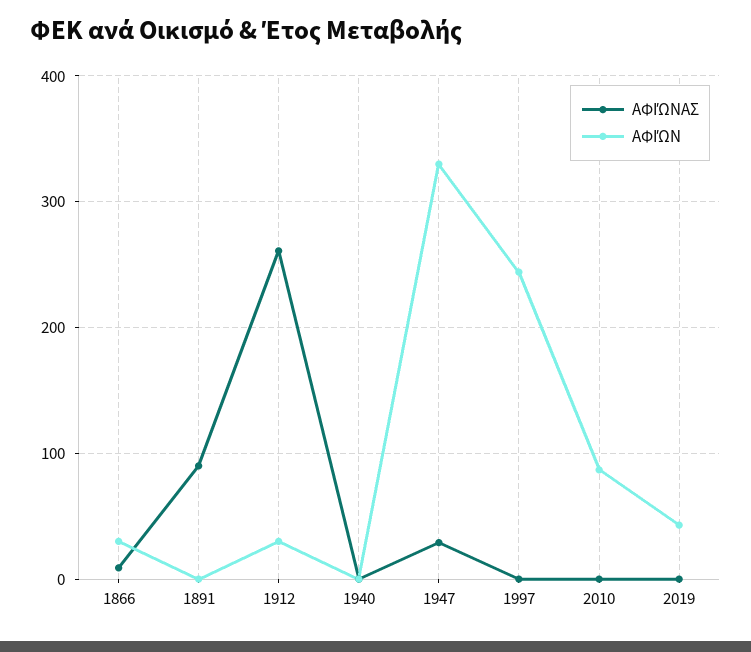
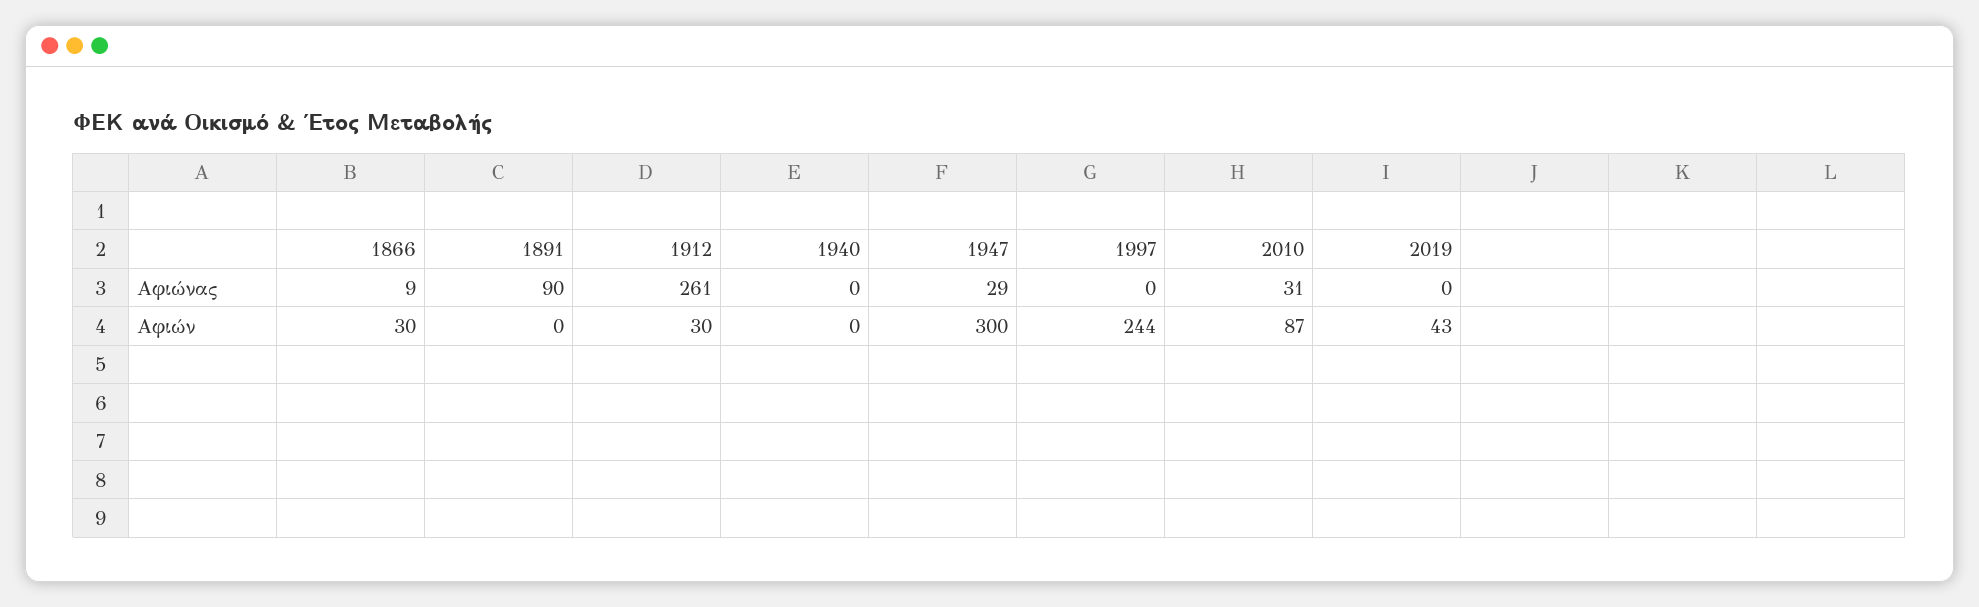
ΑΦΙΏΝ, 1947: 330 -> 300
ΑΦΙΏΝΑΣ, 2010: 0 -> 31

